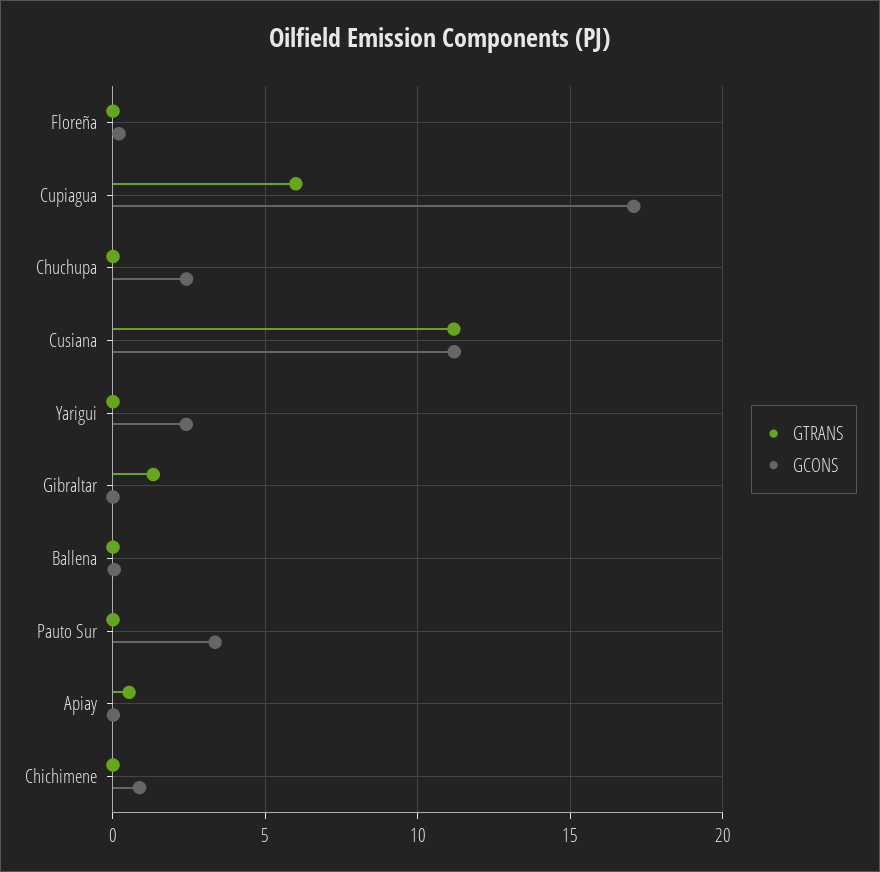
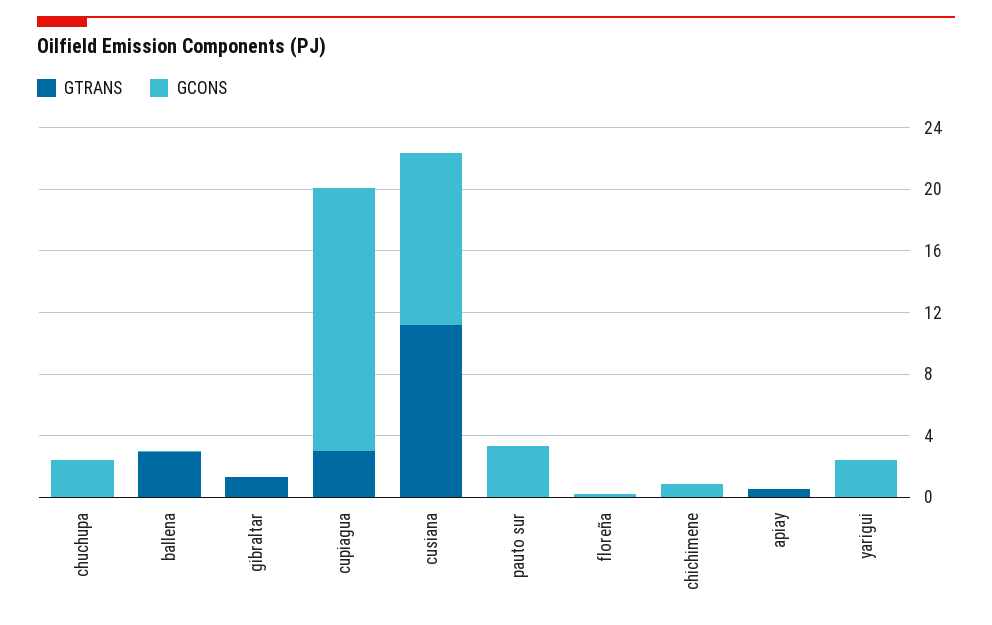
GTRANS, Cupiagua: 6 -> 3
GTRANS, Ballena: 0 -> 3

